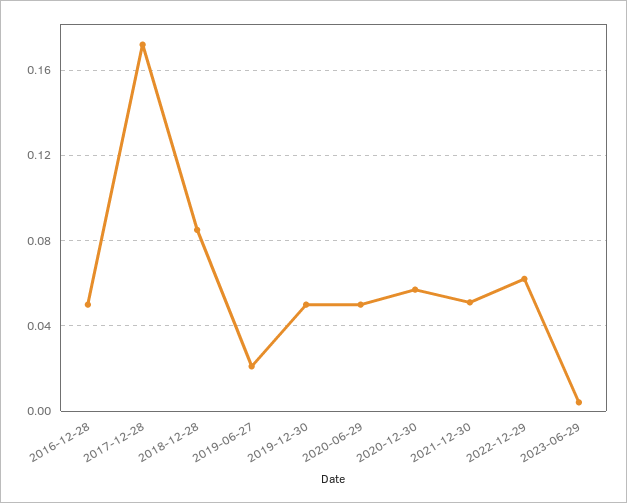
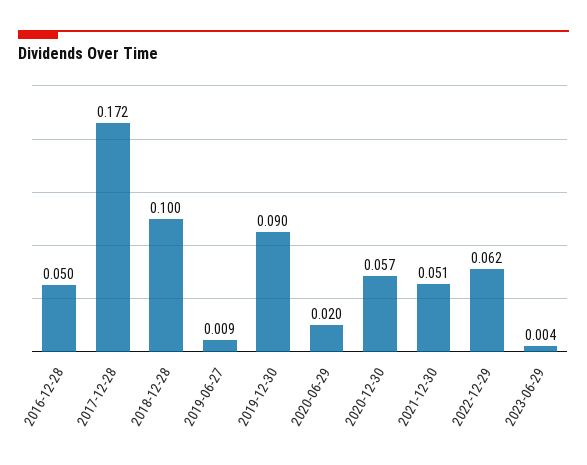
2018-12-28: 0.085 -> 0.1
2019-06-27: 0.02 -> 0.009
2019-12-30: 0.05 -> 0.09
2020-06-29: 0.05 -> 0.02

